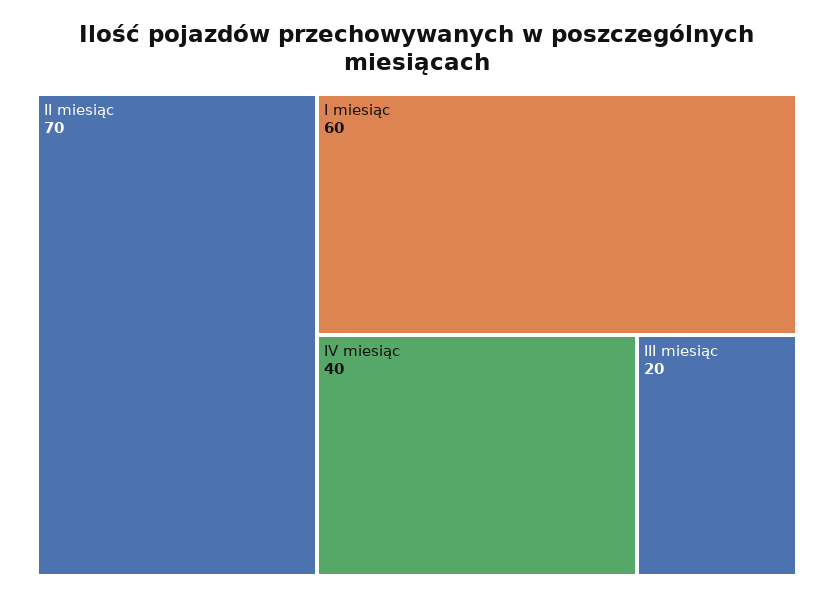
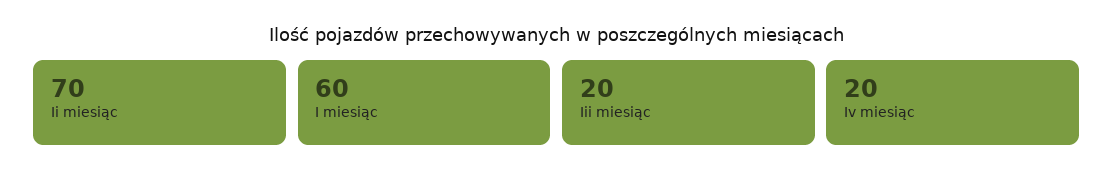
IV miesiąc: 40 -> 20

